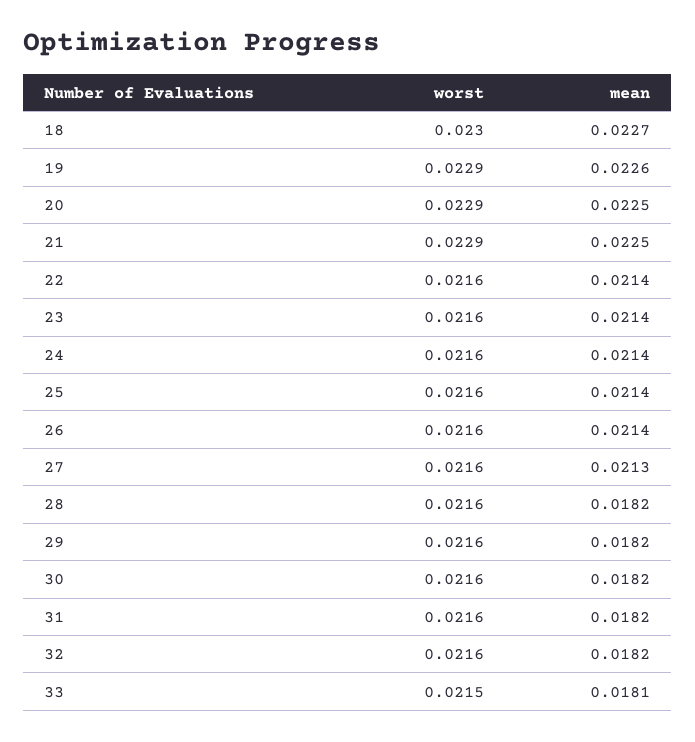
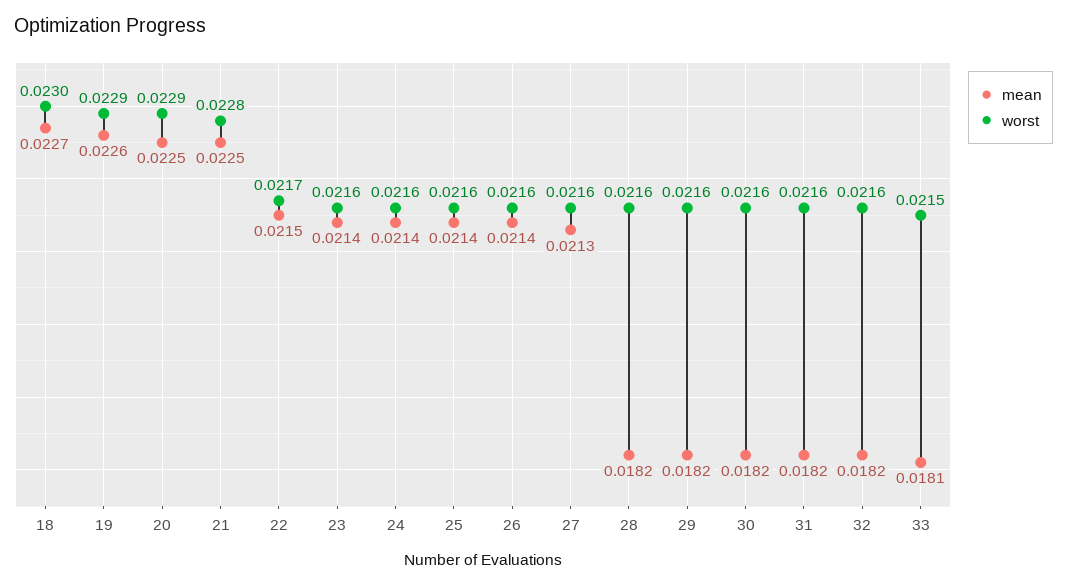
worst, 21: 0.0229 -> 0.0228
worst, 22: 0.0216 -> 0.0217
mean, 22: 0.0214 -> 0.0215

